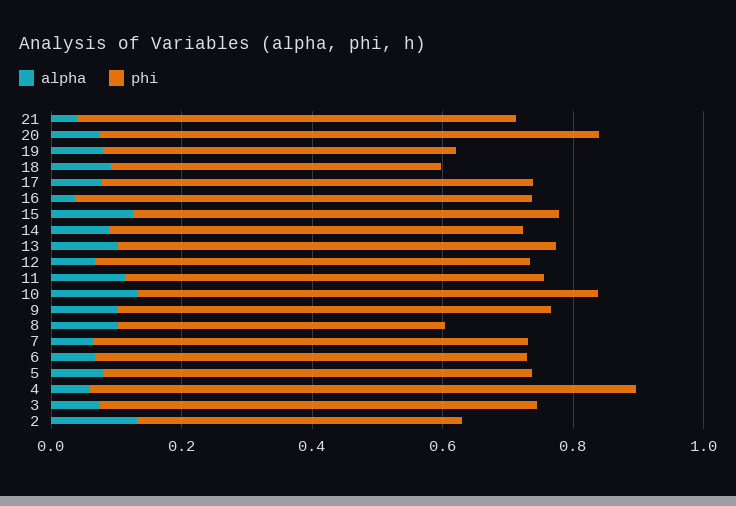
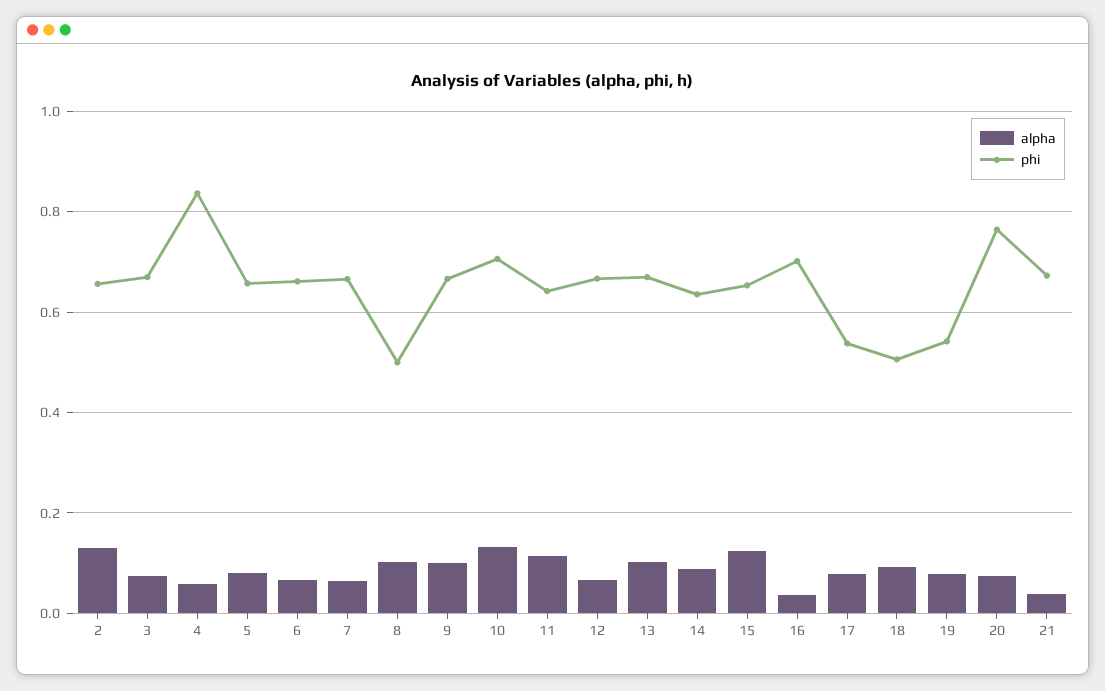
phi, 17: 0.65 -> 0.54
phi, 2: 0.5 -> 0.66

